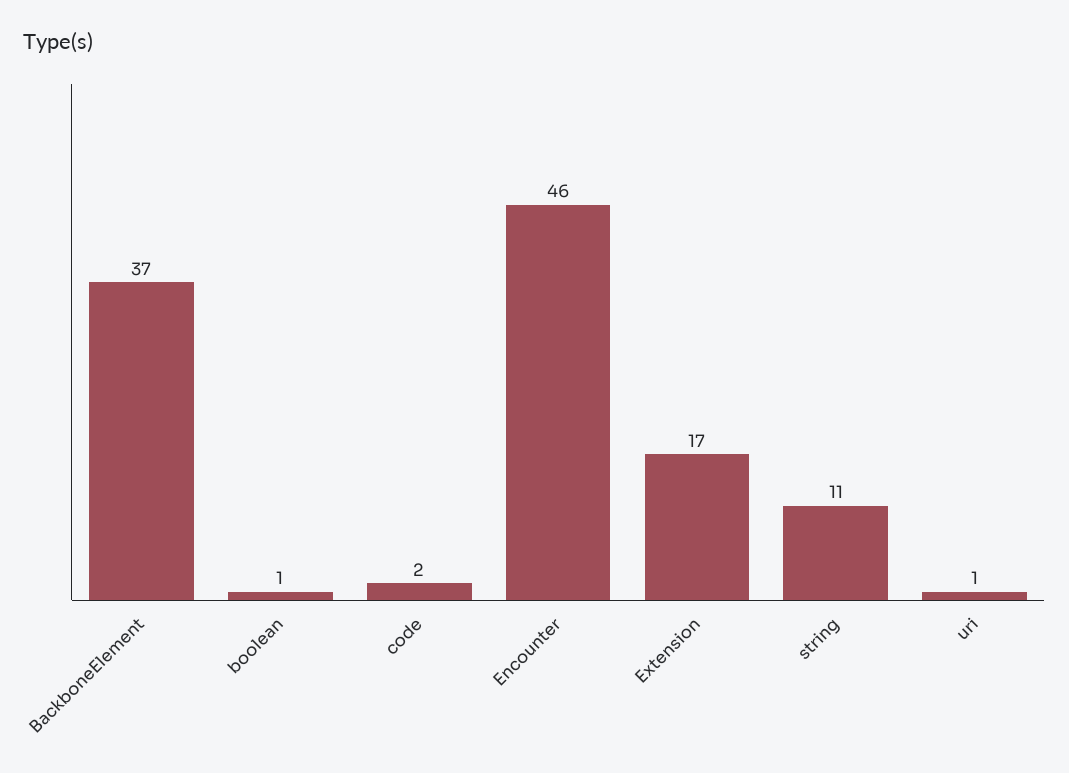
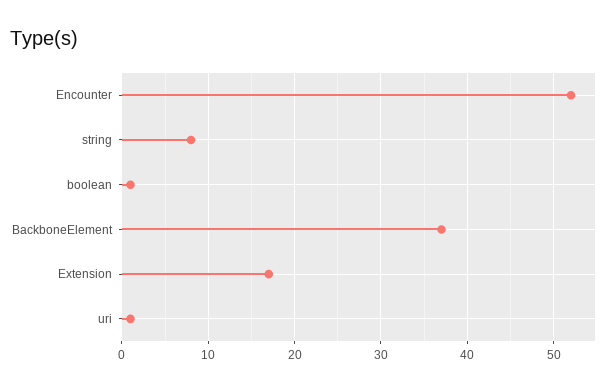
code: 2 -> none
Encounter: 46 -> 52
string: 11 -> 8

